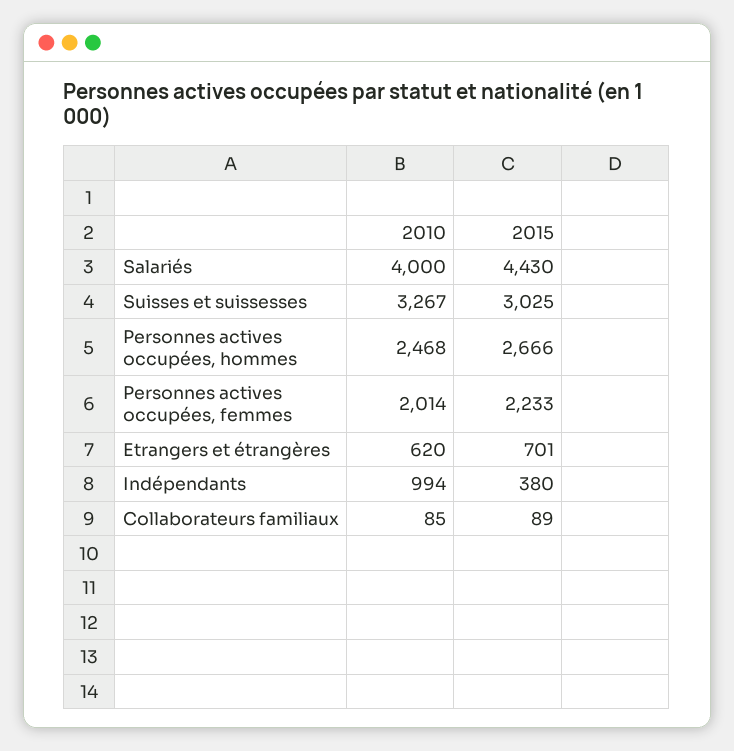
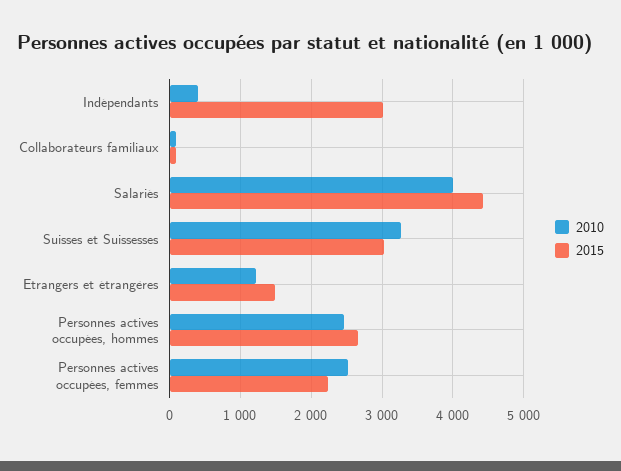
2010, Personnes actives occupées, femmes: 2014 -> 2500
2010, Etrangers et étrangères: 620 -> 1200
2015, Etrangers et étrangères: 701 -> 1500
2010, Indépendants: 994 -> 400
2015, Indépendants: 380 -> 3000

